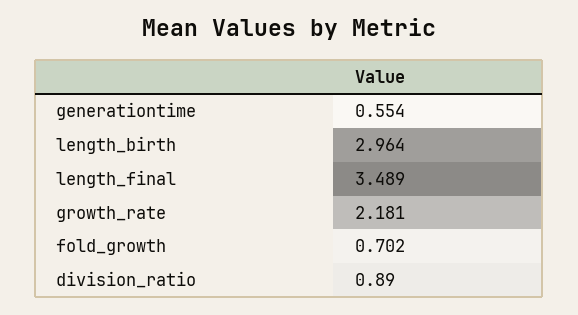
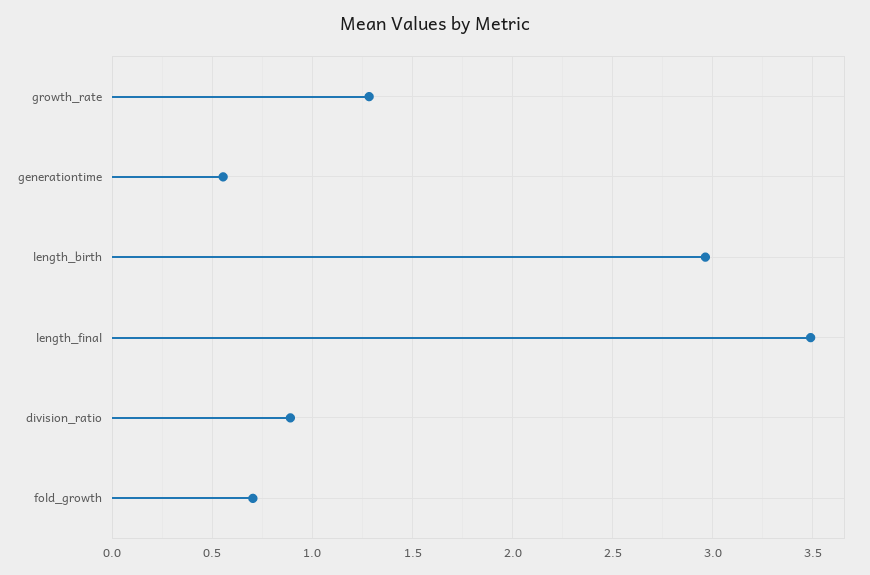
growth_rate: 2.181 -> 1.3

